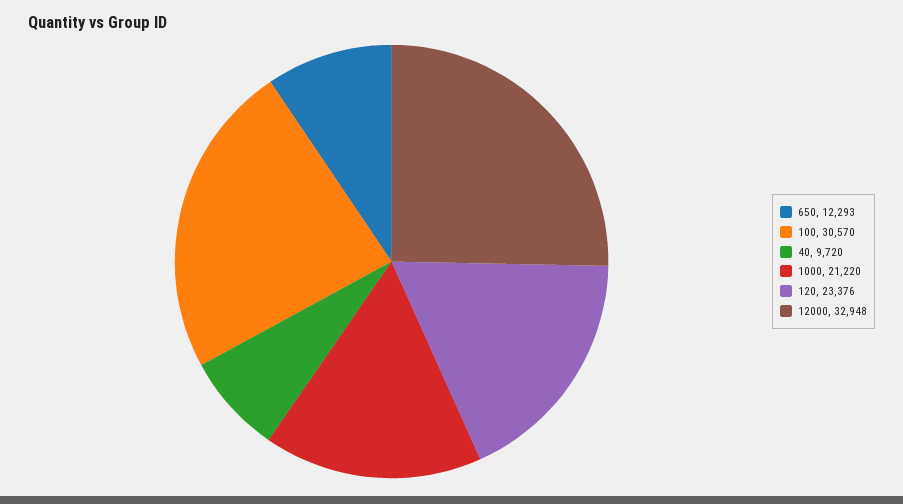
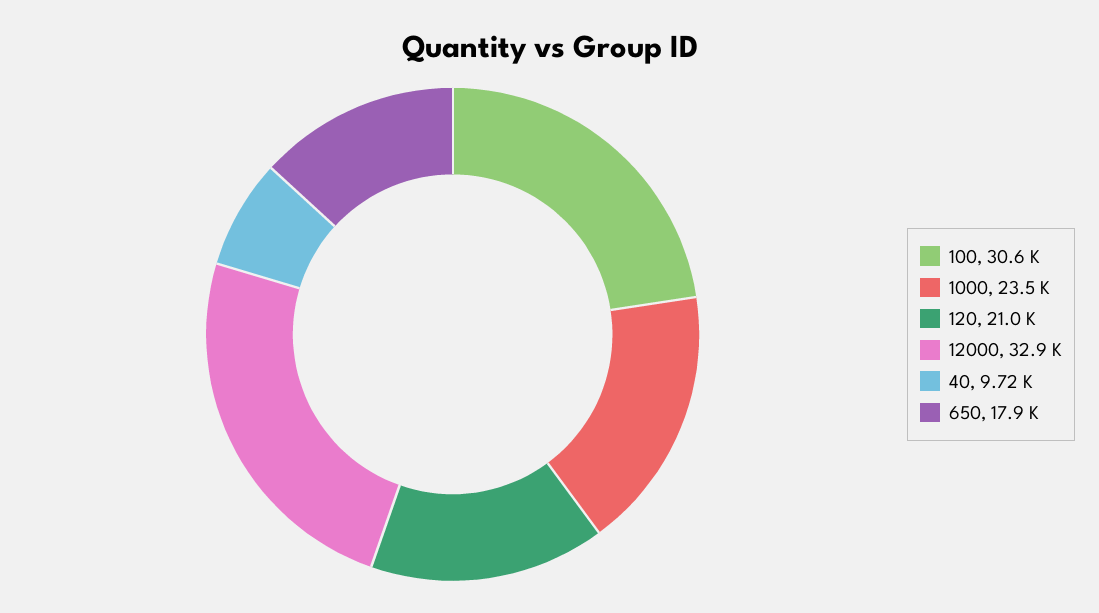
650: 12293 -> 17900
1000: 21220 -> 23500
120: 23376 -> 21000

